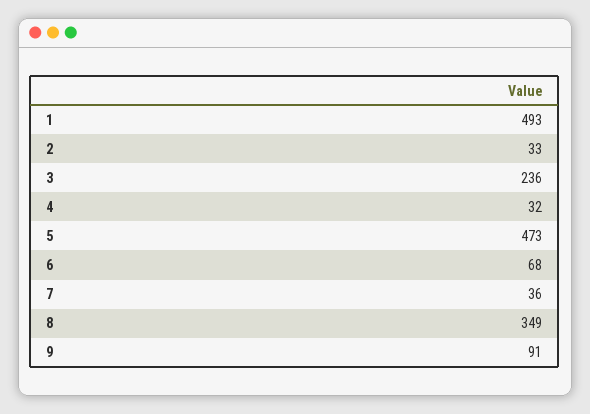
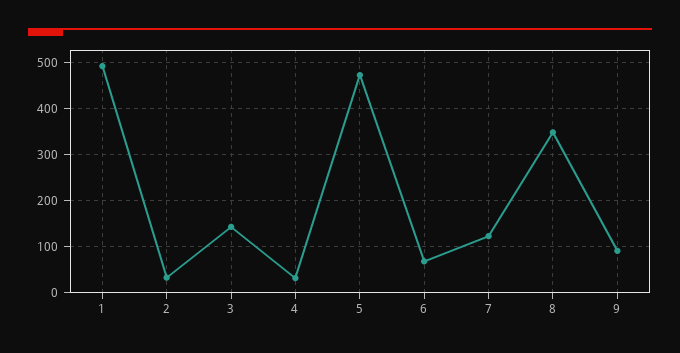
3: 236 -> 140
7: 36 -> 120

